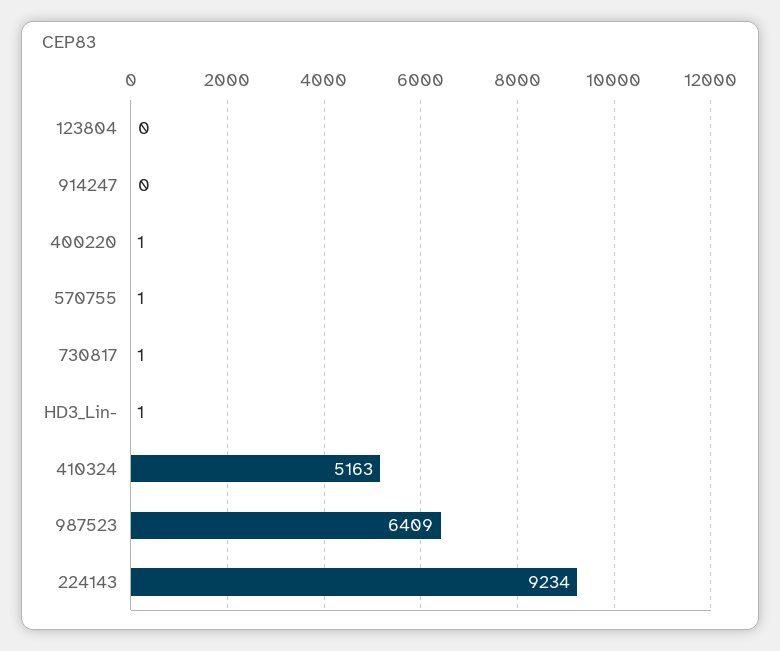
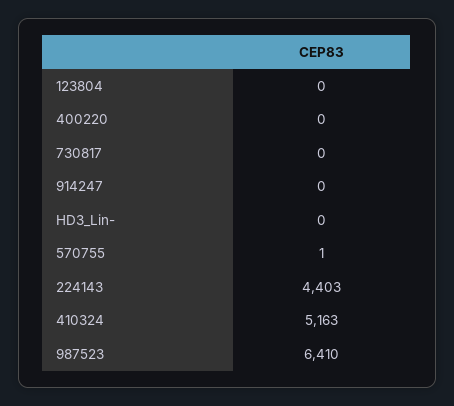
400220: 1 -> 0
730817: 1 -> 0
HD3_Lin-: 1 -> 0
987523: 6409 -> 6410
224143: 9234 -> 4403

